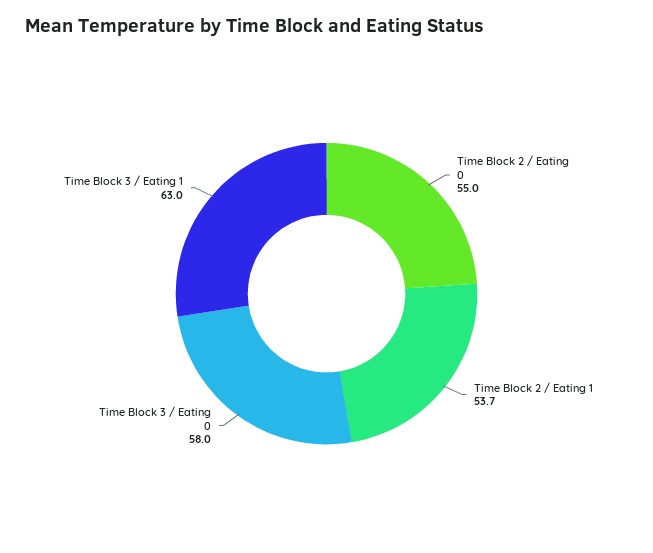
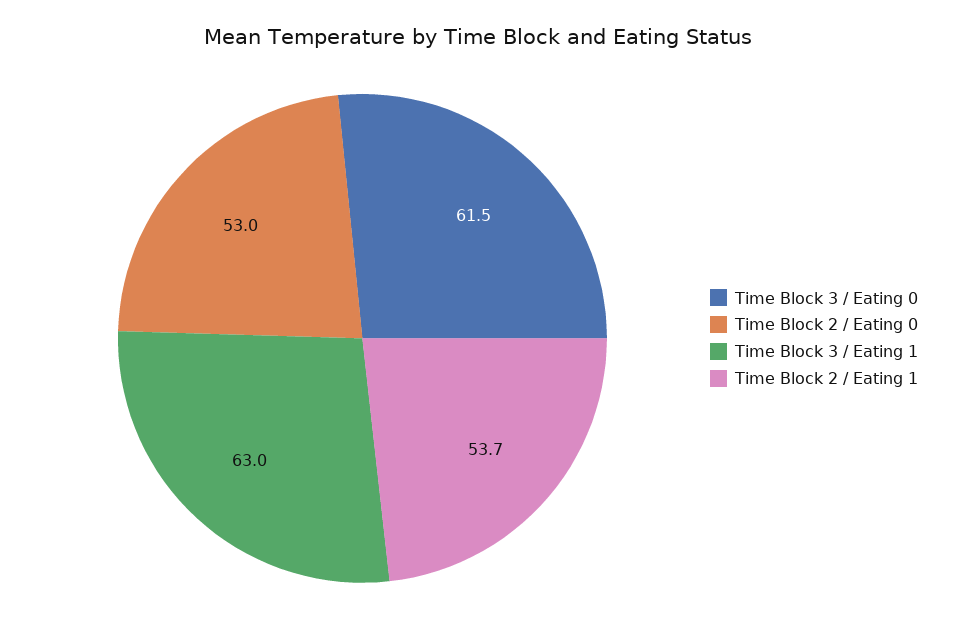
Time Block 2 / Eating 0: 55 -> 53
Time Block 3 / Eating 0: 58 -> 61.5

